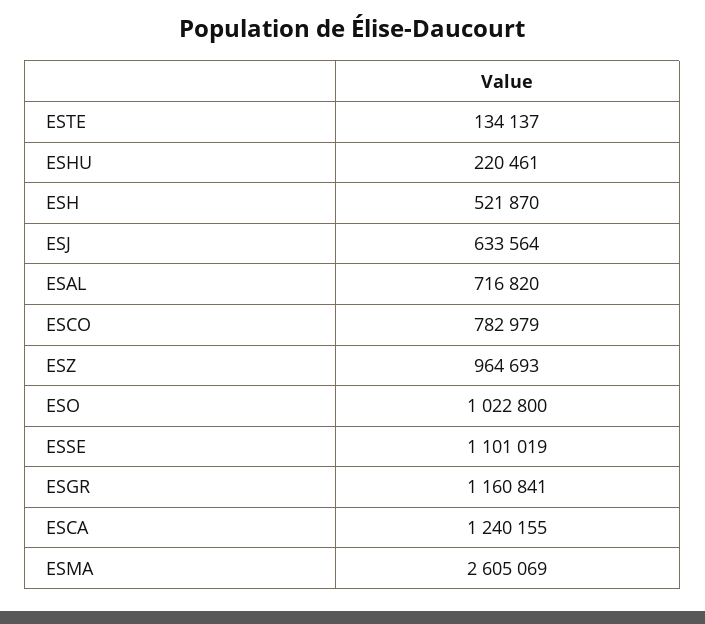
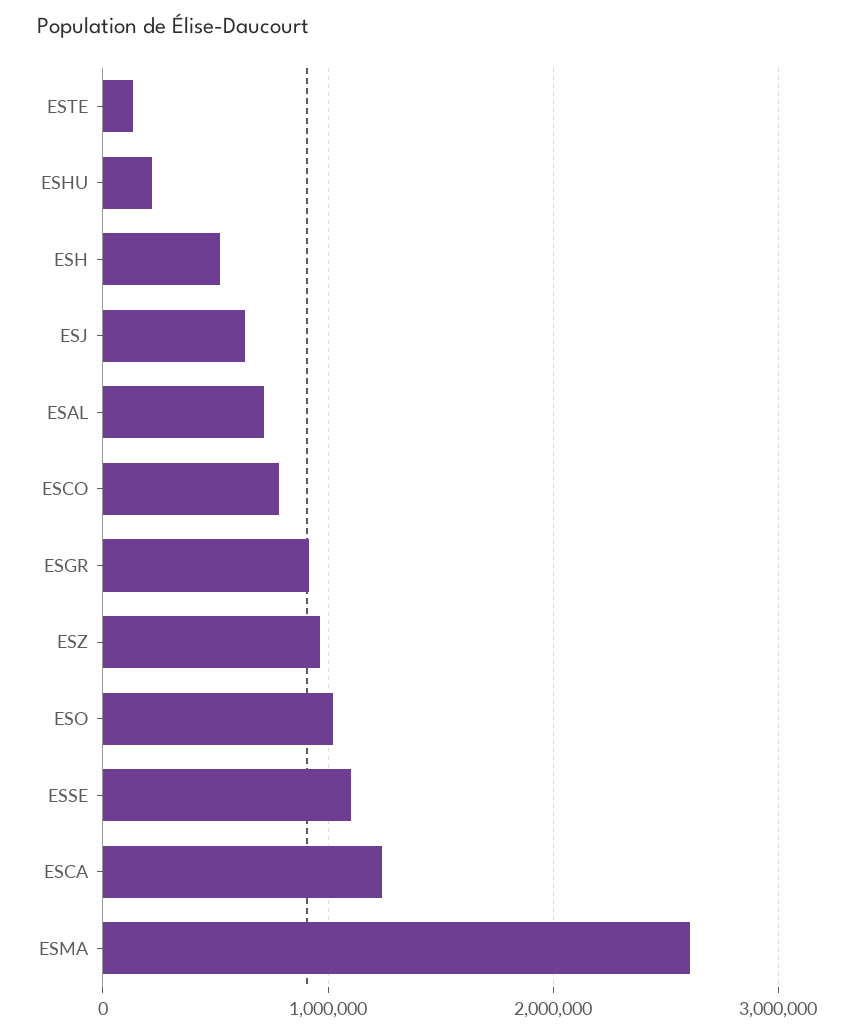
ESGR: 1160841 -> 900000

